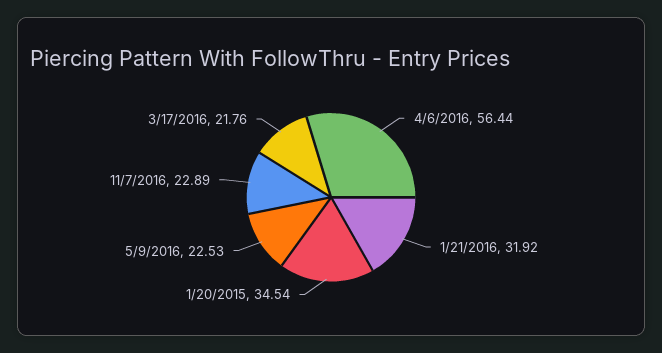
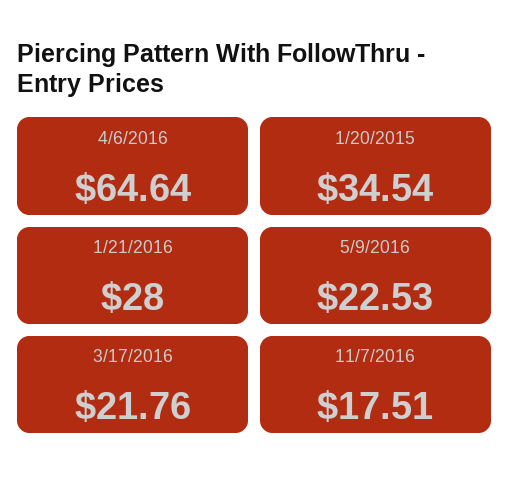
4/6/2016: 56.44 -> 64.64
1/21/2016: 31.92 -> 28
11/7/2016: 22.89 -> 17.51

